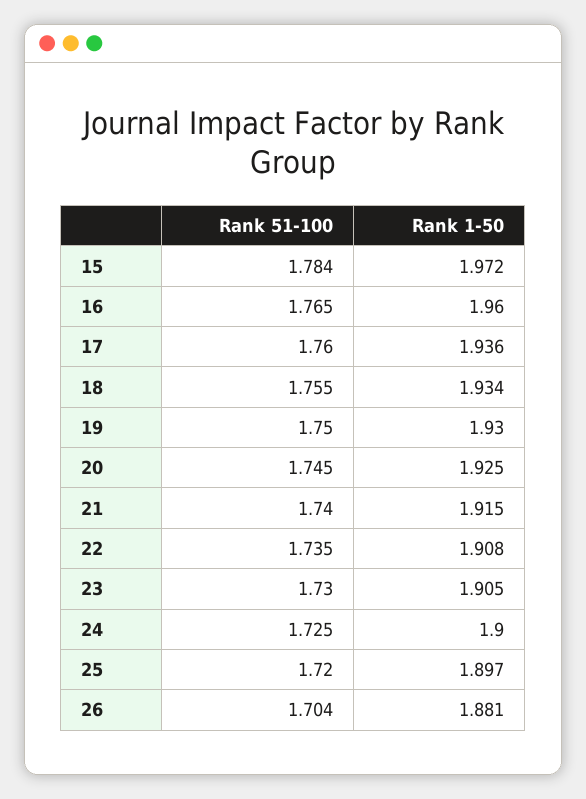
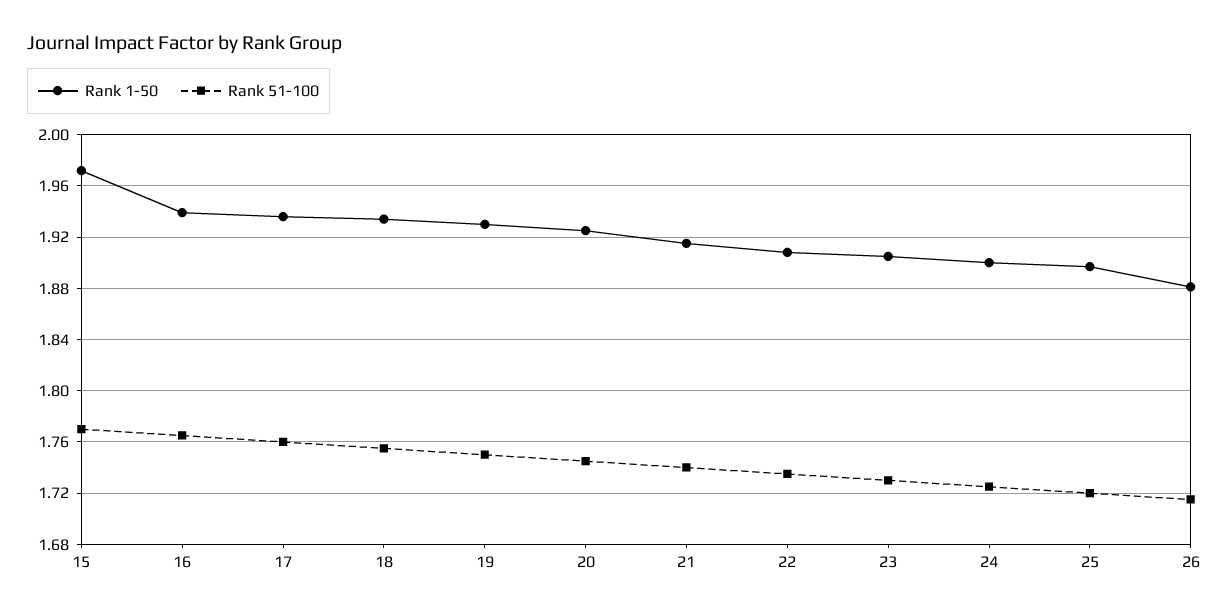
Rank 51-100, 15: 1.784 -> 1.77
Rank 1-50, 16: 1.96 -> 1.94
Rank 51-100, 26: 1.704 -> 1.715

